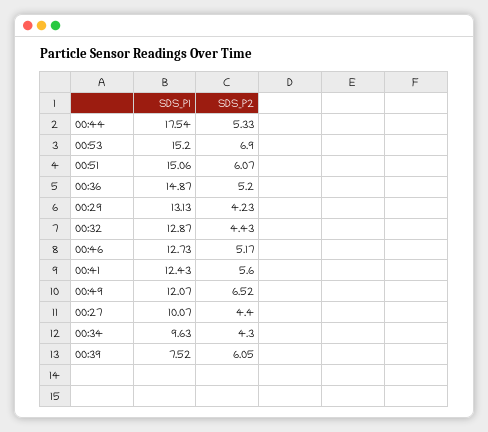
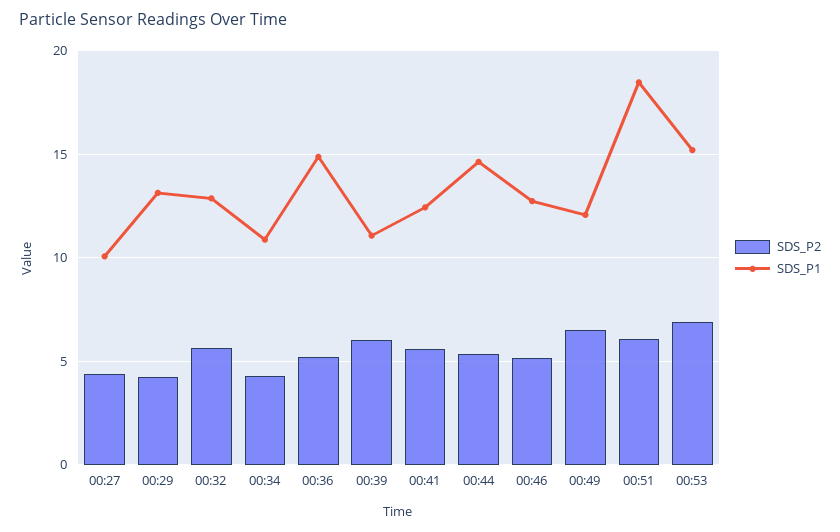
SDS_P1, 00:44: 17.54 -> 14.5
SDS_P1, 00:51: 15.06 -> 18.5
SDS_P2, 00:32: 4.43 -> 5.5
SDS_P1, 00:34: 9.63 -> 11
SDS_P1, 00:39: 7.52 -> 11

